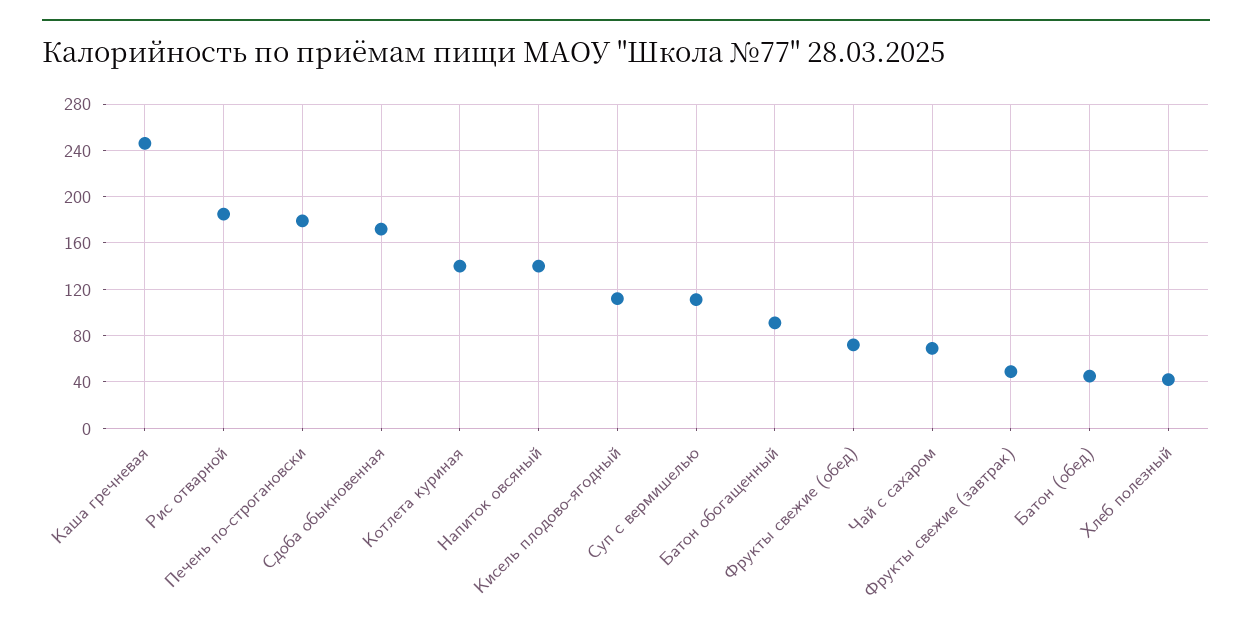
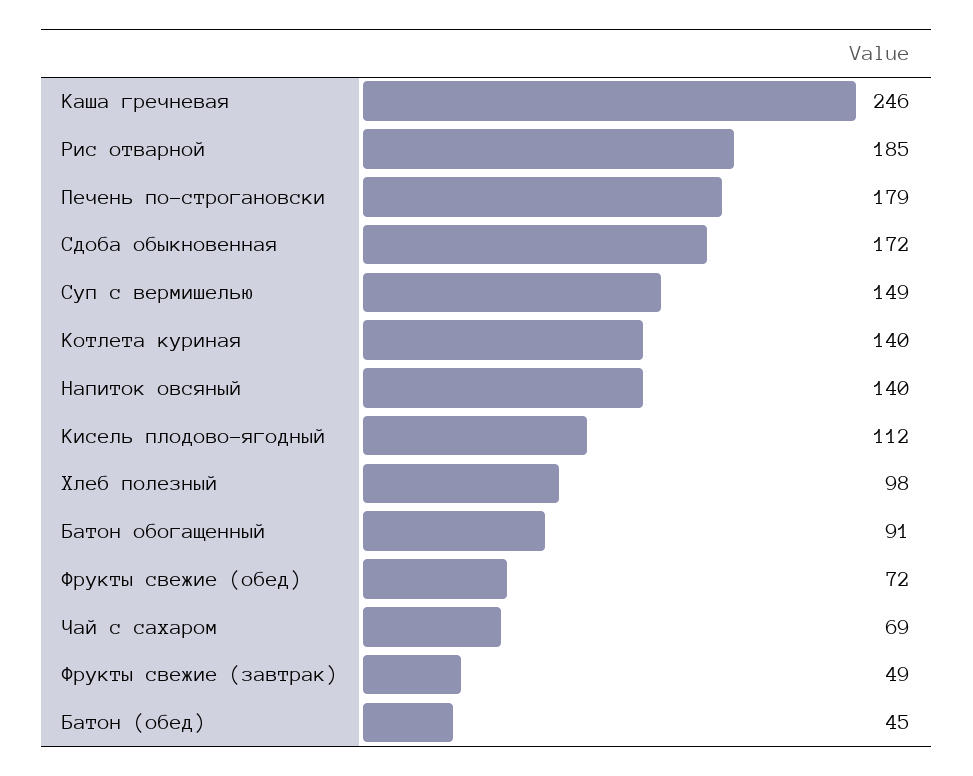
Суп с вермишелью: 110 -> 149
Хлеб полезный: 40 -> 98

